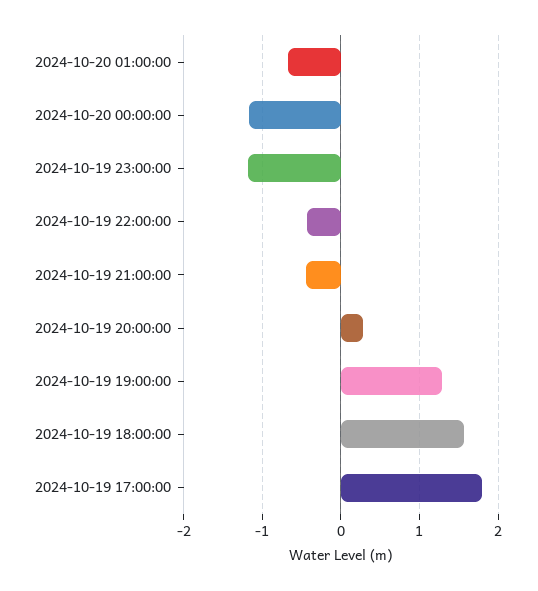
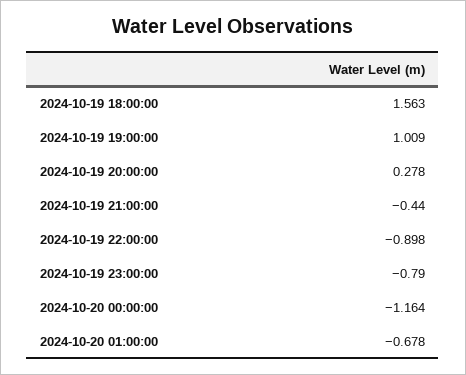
2024-10-19 23:00:00: -1.2 -> -0.79
2024-10-19 22:00:00: -0.4 -> -0.898
2024-10-19 19:00:00: 1.3 -> 1.009
2024-10-19 17:00:00: 1.8 -> none

